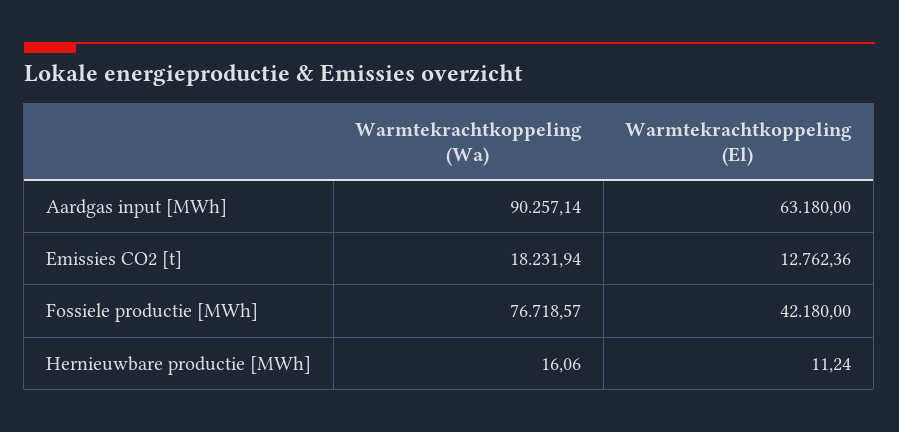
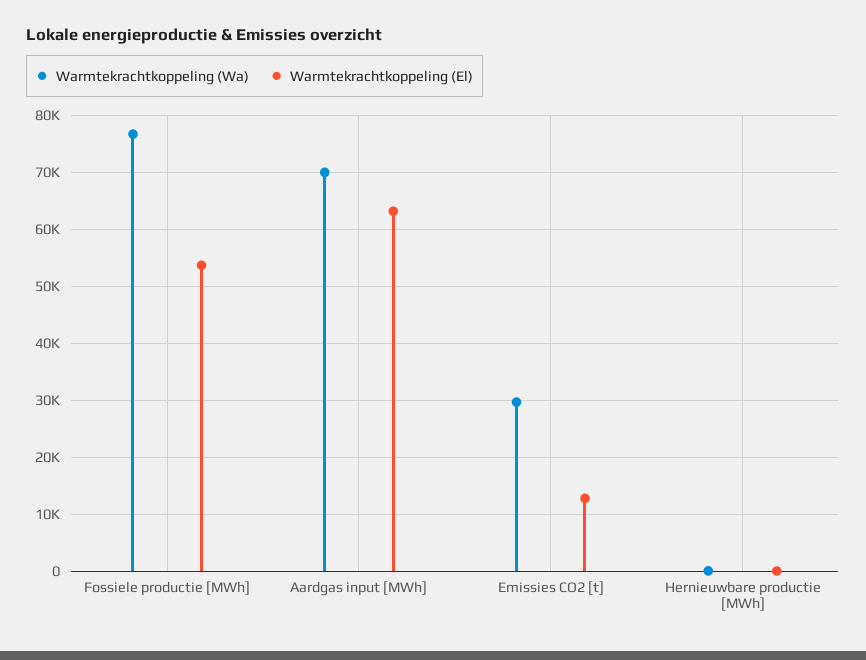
Warmtekrachtkoppeling (Wa), Aardgas input [MWh]: 90257.14 -> 70000
Warmtekrachtkoppeling (Wa), Emissies CO2 [t]: 18231.94 -> 30000
Warmtekrachtkoppeling (El), Fossiele productie [MWh]: 42180 -> 54000

